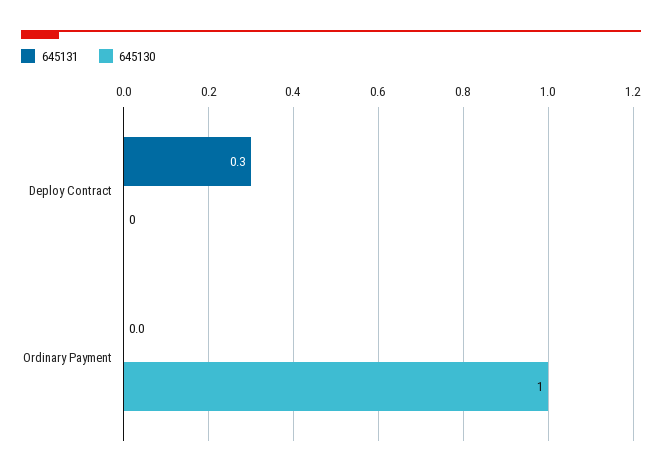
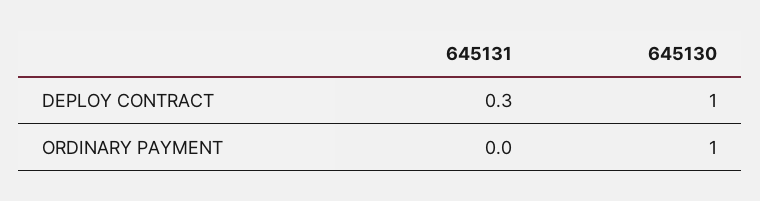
645130, Deploy Contract: 0 -> 1

